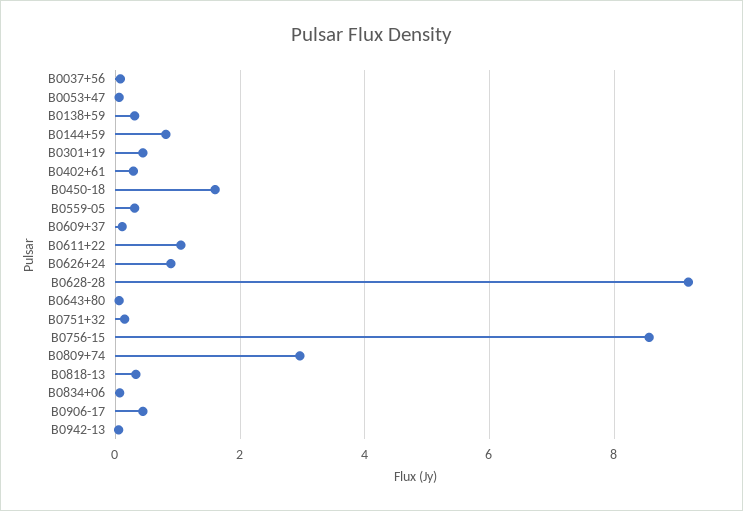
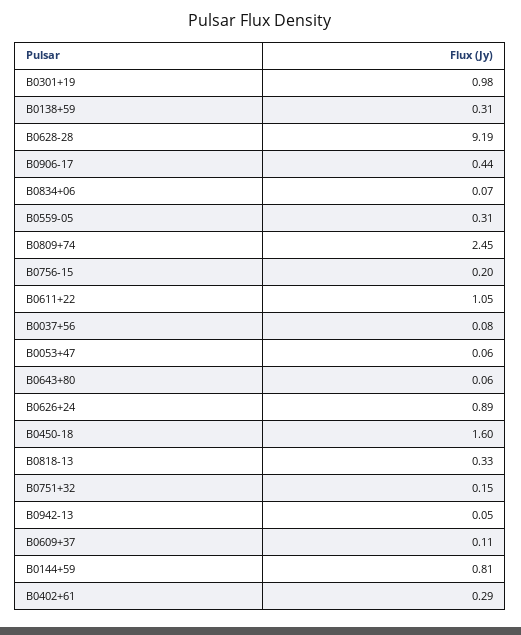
B0301+19: 0.4 -> 0.98
B0756-15: 8.6 -> 0.2
B0809+74: 3 -> 2.45

